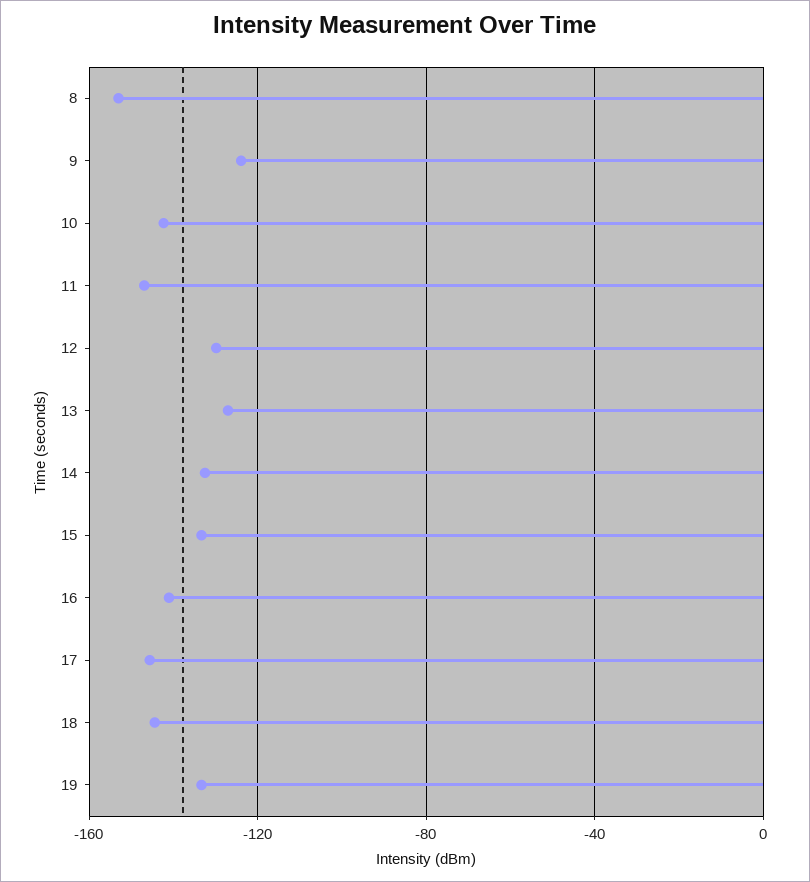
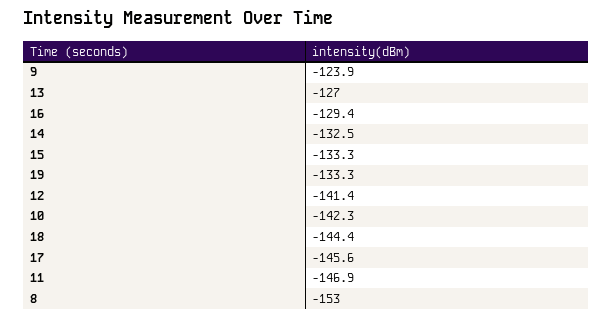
12: -130 -> -141.4
16: -140 -> -129.4

